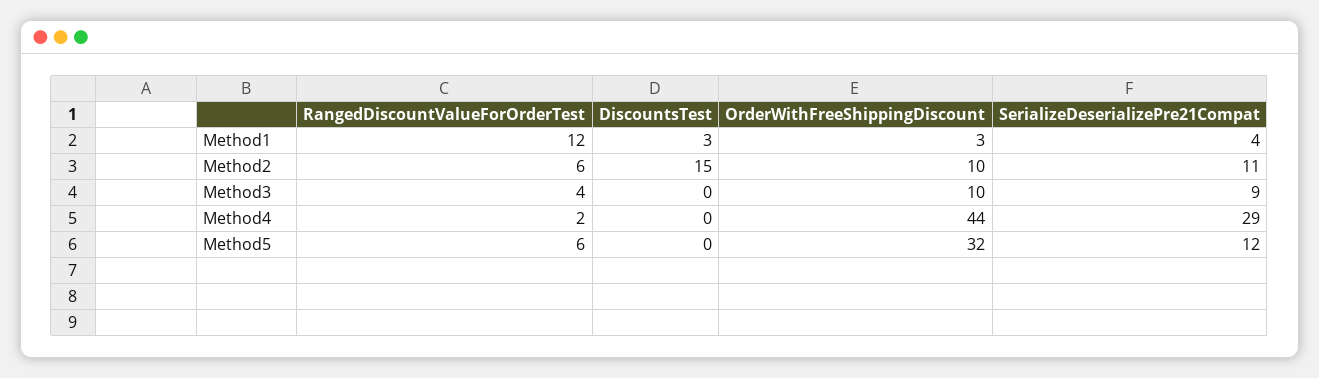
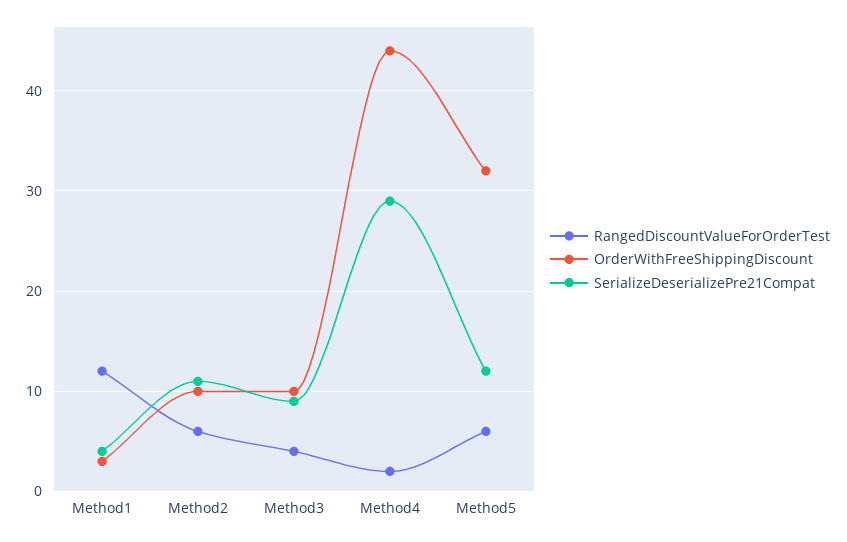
DiscountsTest, Method1: 3 -> none
DiscountsTest, Method2: 15 -> none
DiscountsTest, Method3: 0 -> none
DiscountsTest, Method4: 0 -> none
DiscountsTest, Method5: 0 -> none

